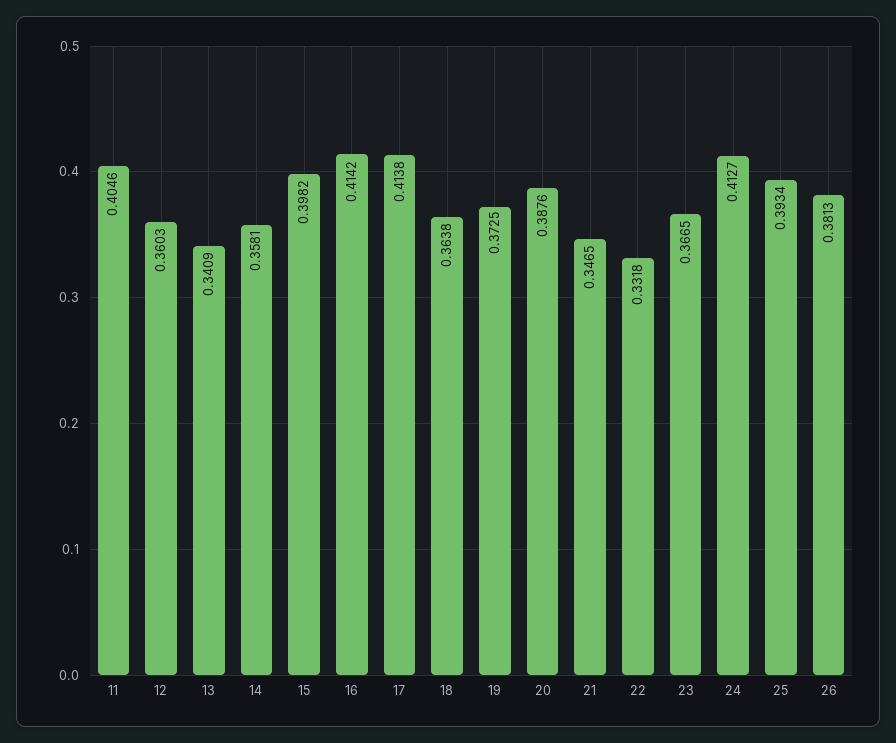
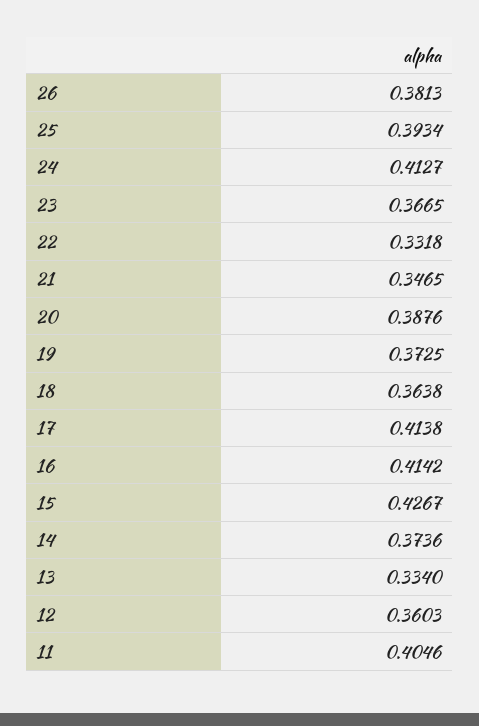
13: 0.3409 -> 0.334
14: 0.3581 -> 0.3736
15: 0.3982 -> 0.4267

